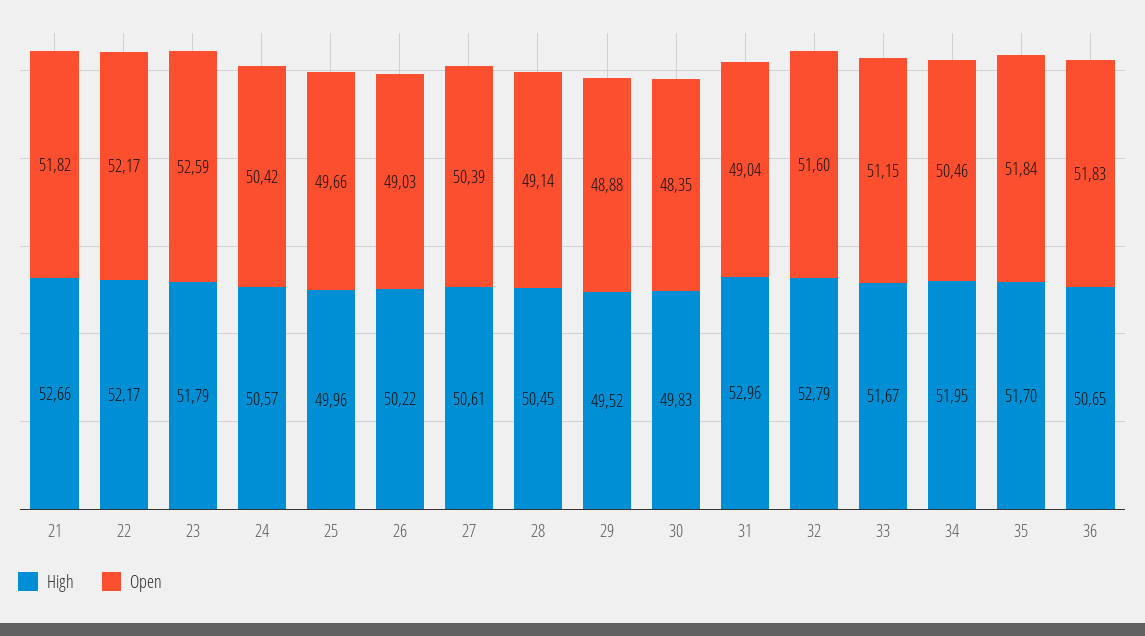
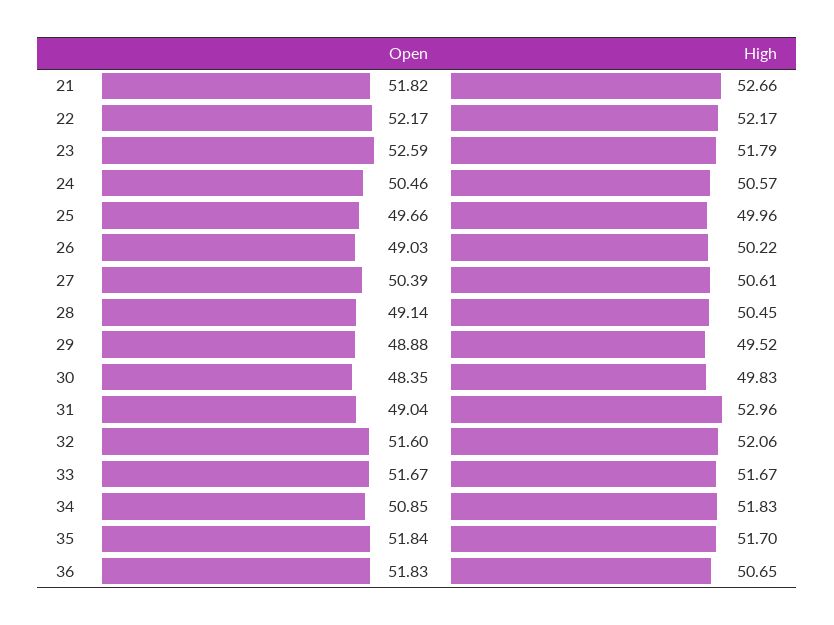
Open, 24: 50.42 -> 50.46
High, 32: 52.79 -> 52.06
Open, 33: 51.15 -> 51.67
High, 34: 51.95 -> 51.83
Open, 34: 50.46 -> 50.85

